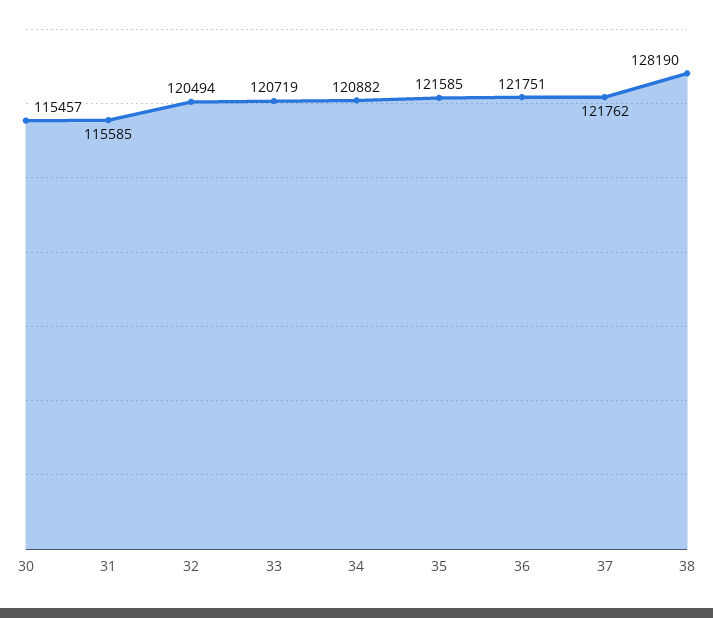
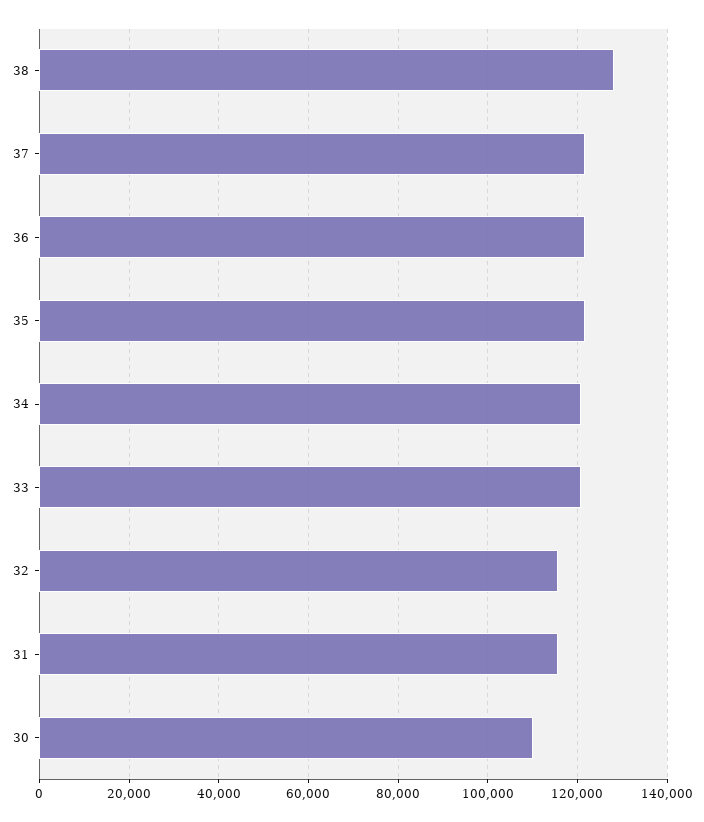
30: 115457 -> 110000
32: 120494 -> 116000

